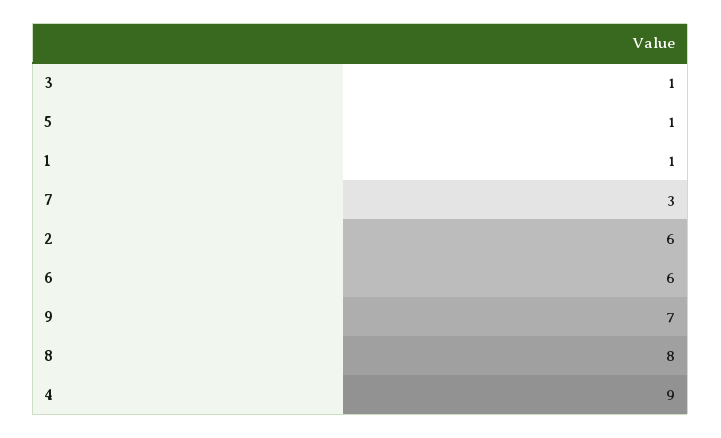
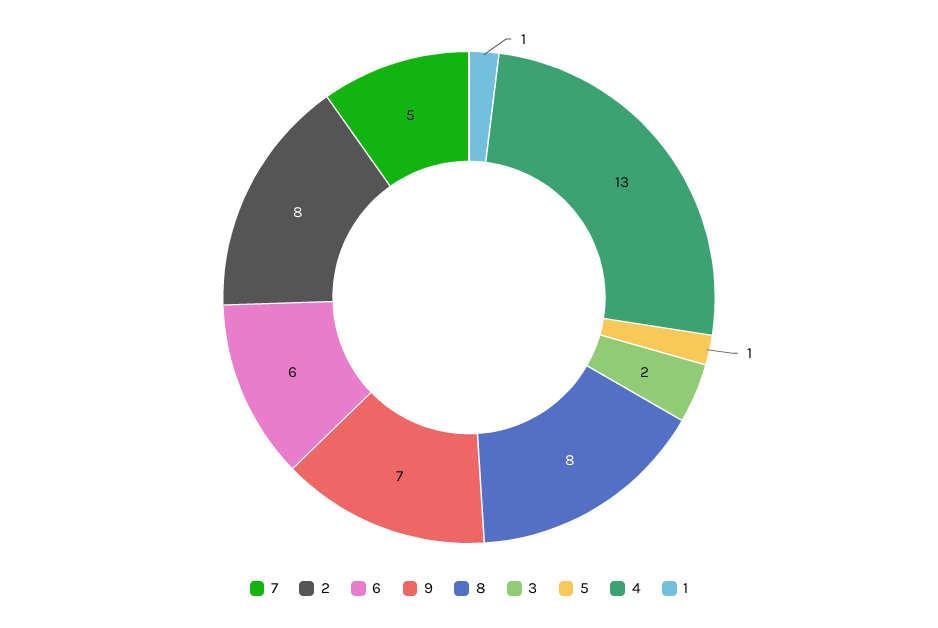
3: 1 -> 2
7: 3 -> 5
2: 6 -> 8
4: 9 -> 13

